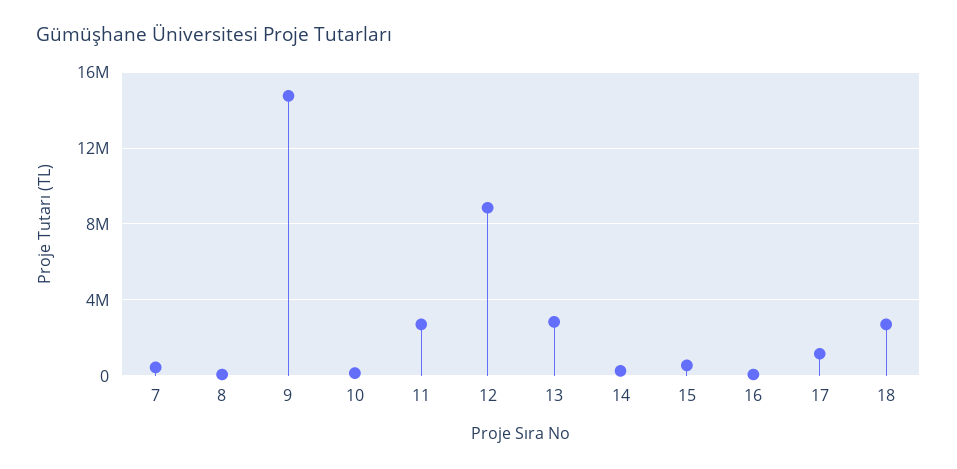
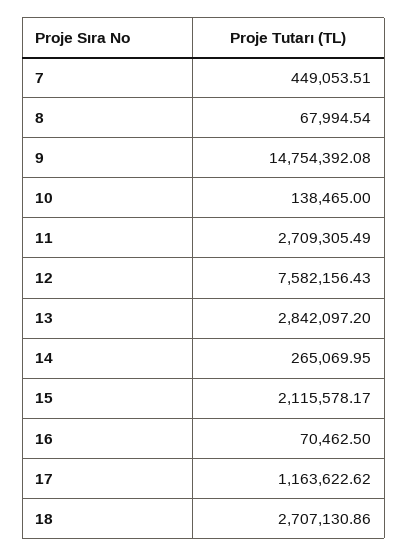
12: 9000000 -> 7582156.43
15: 500000 -> 2115578.17

